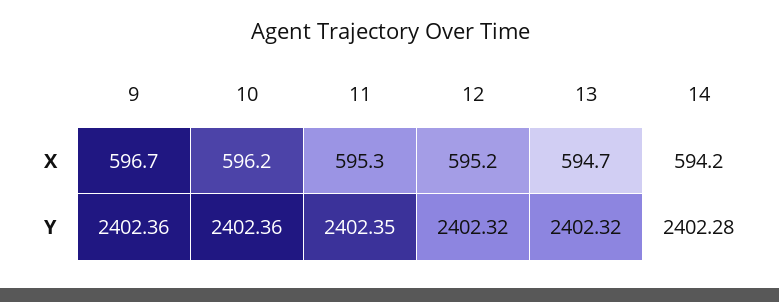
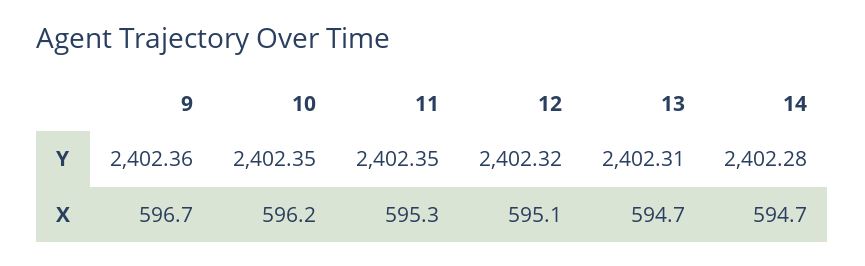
12, X: 595.2 -> 595.1
14, X: 594.2 -> 594.7
10, Y: 2402.36 -> 2402.35
13, Y: 2402.32 -> 2402.31

